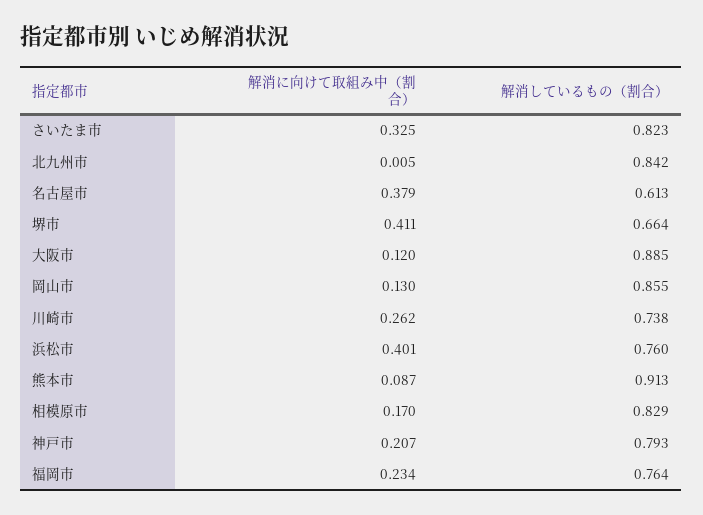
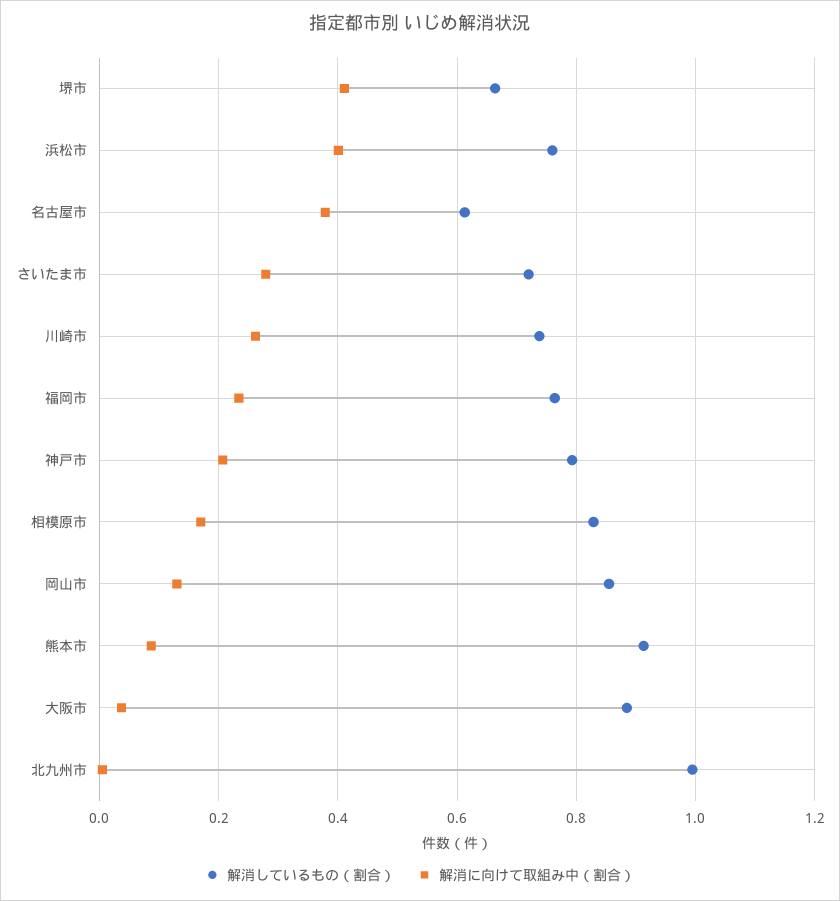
解消に向けて取組み中（割合）, さいたま市: 0.325 -> 0.28
解消しているもの（割合）, さいたま市: 0.823 -> 0.72
解消しているもの（割合）, 北九州市: 0.842 -> 1
解消に向けて取組み中（割合）, 大阪市: 0.12 -> 0.04

